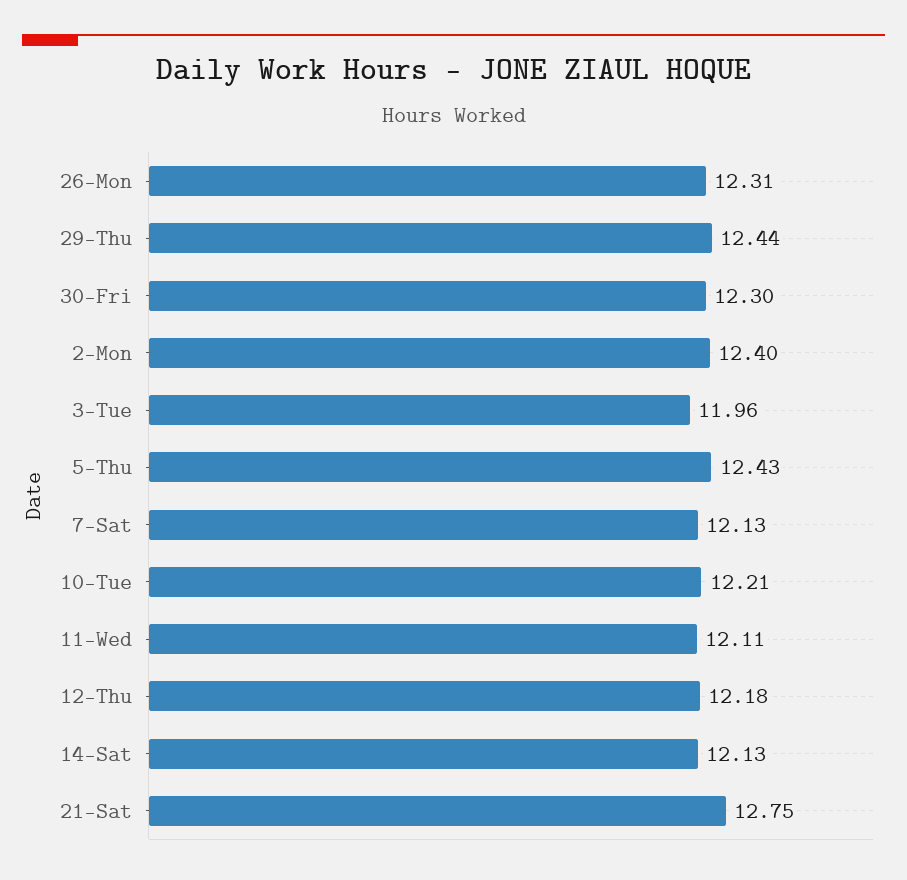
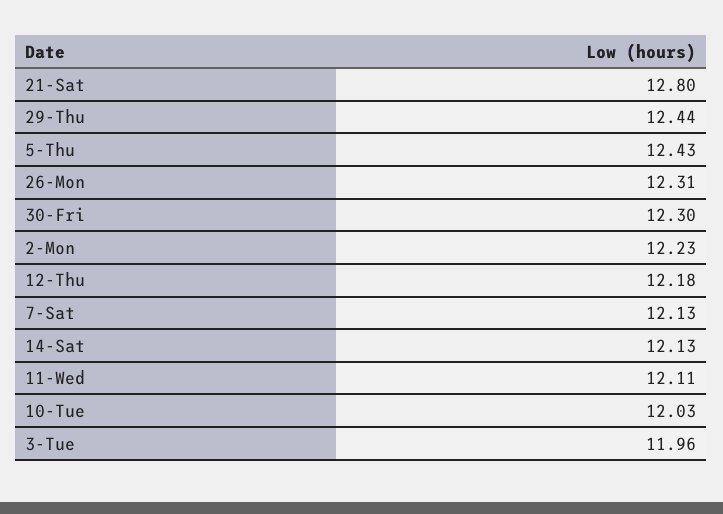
2-Mon: 12.4 -> 12.23
10-Tue: 12.21 -> 12.03
21-Sat: 12.75 -> 12.8

